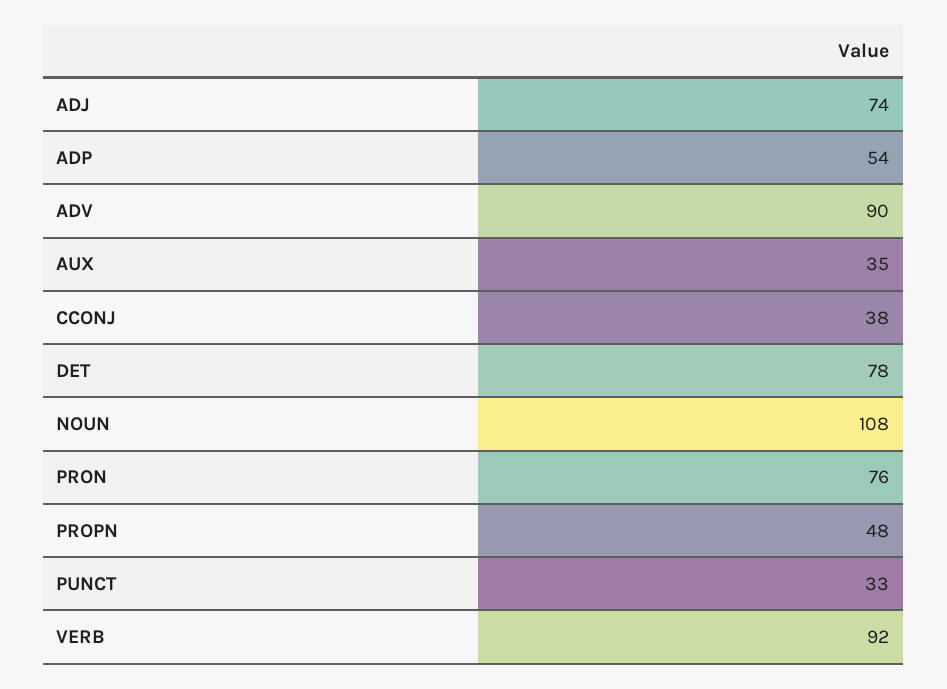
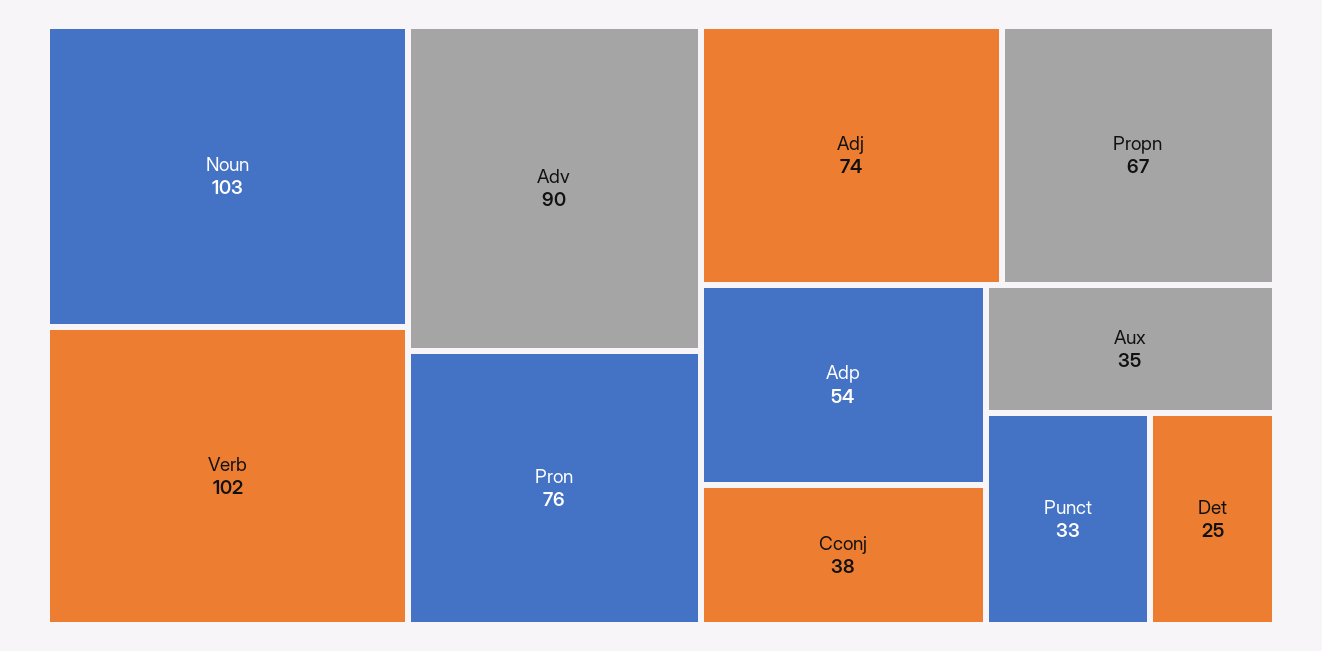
DET: 78 -> 25
NOUN: 108 -> 103
PROPN: 48 -> 67
VERB: 92 -> 102

